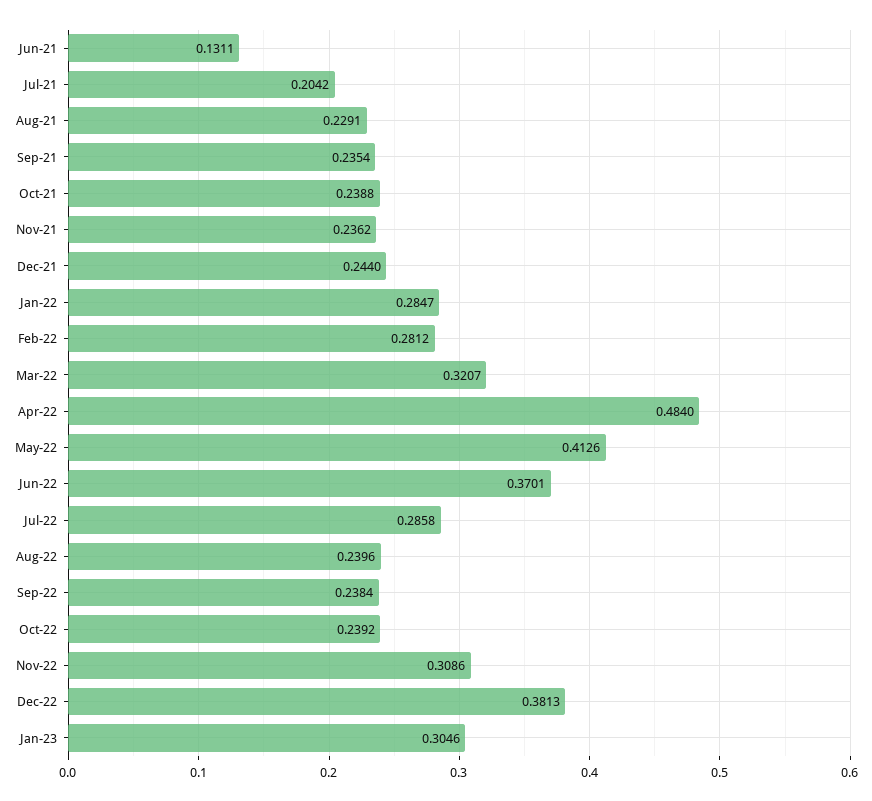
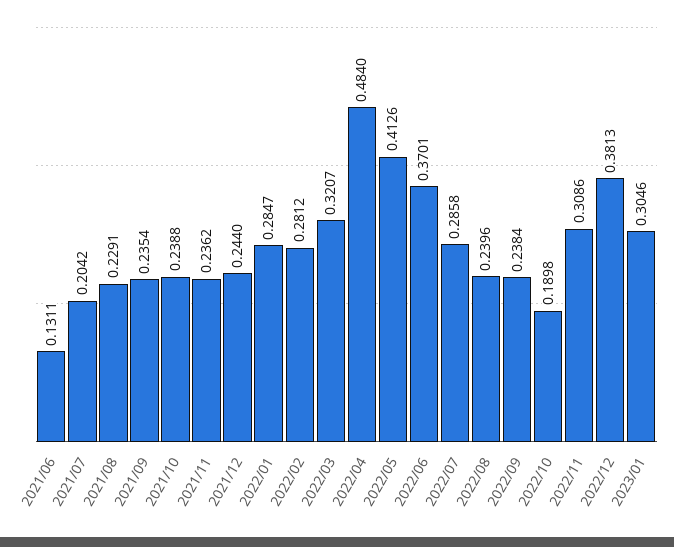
Oct-22: 0.2392 -> 0.1898

